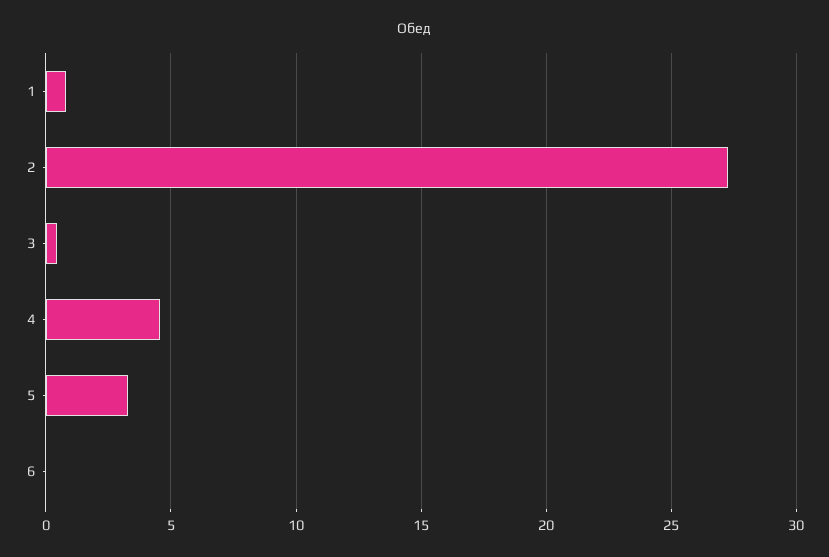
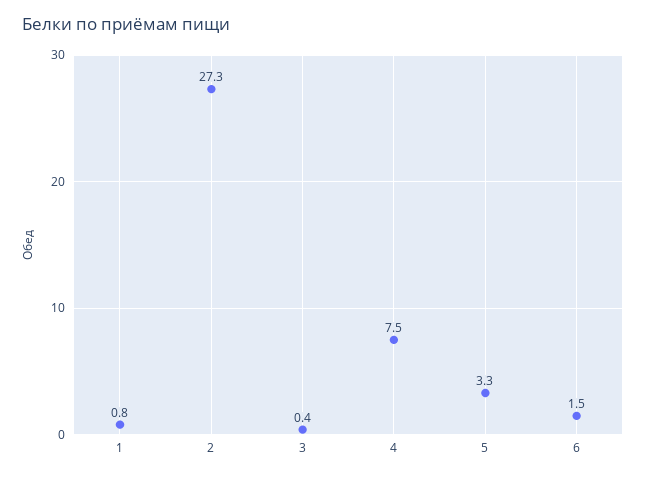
4: 4.5 -> 7.5
6: 0 -> 1.5

